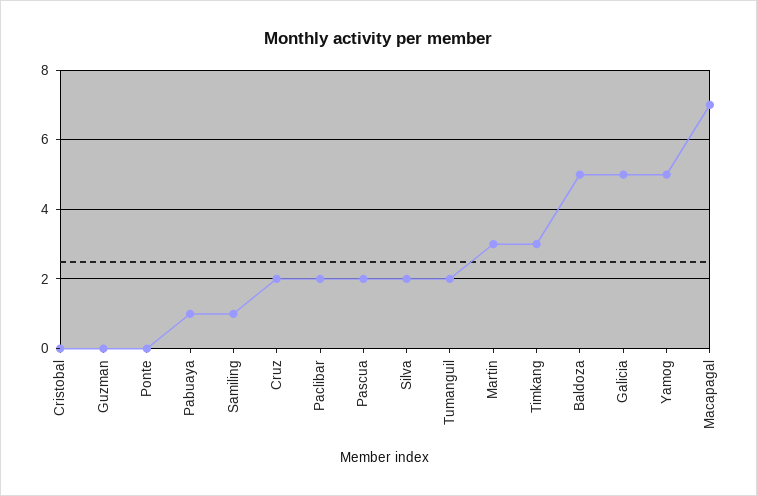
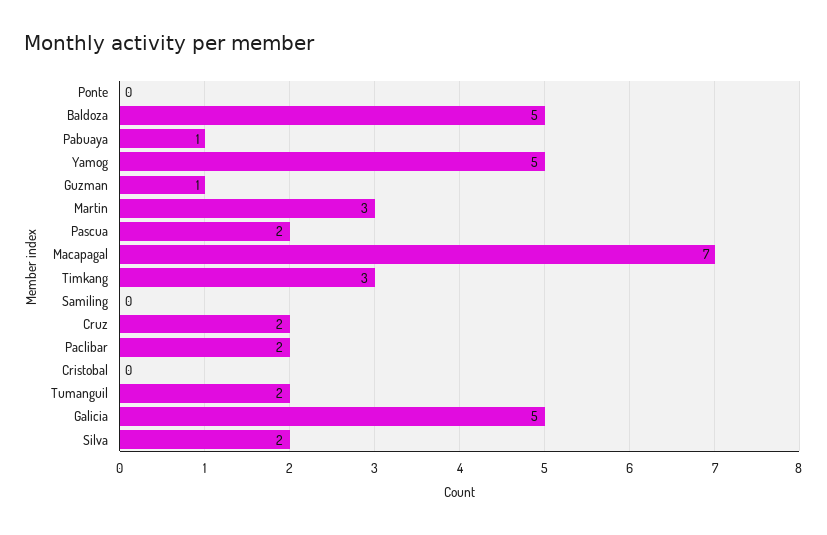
Guzman: 0 -> 1
Samiling: 1 -> 0

